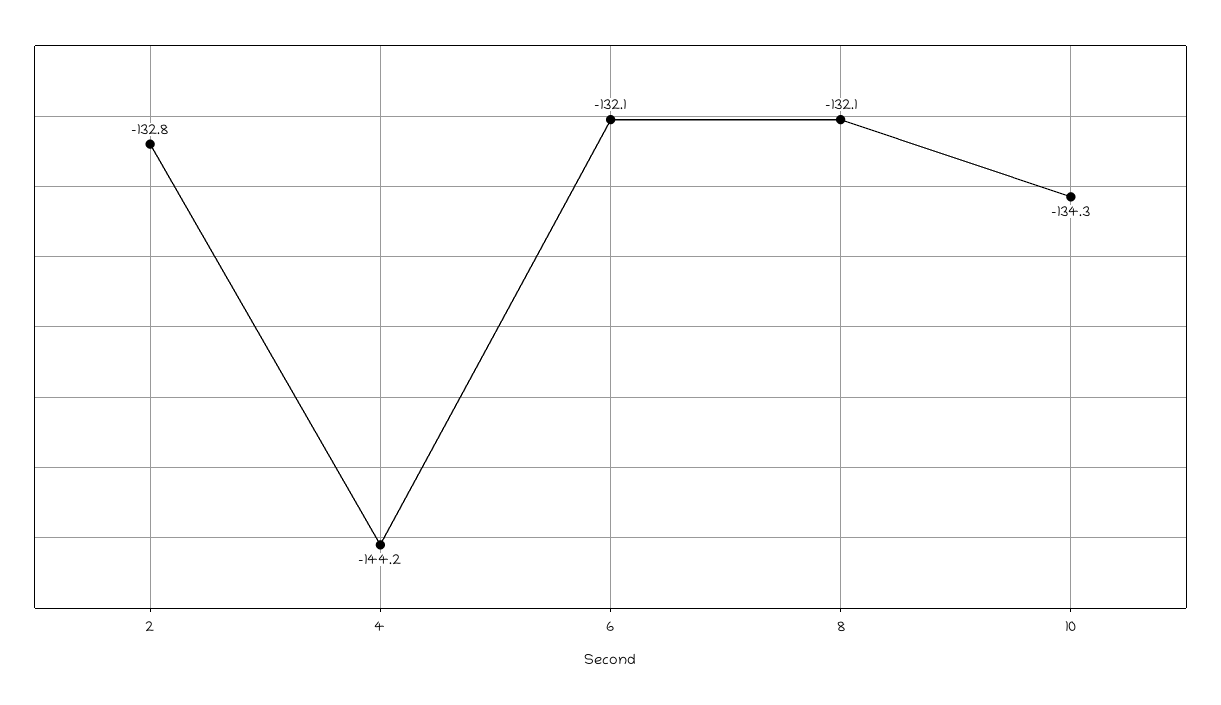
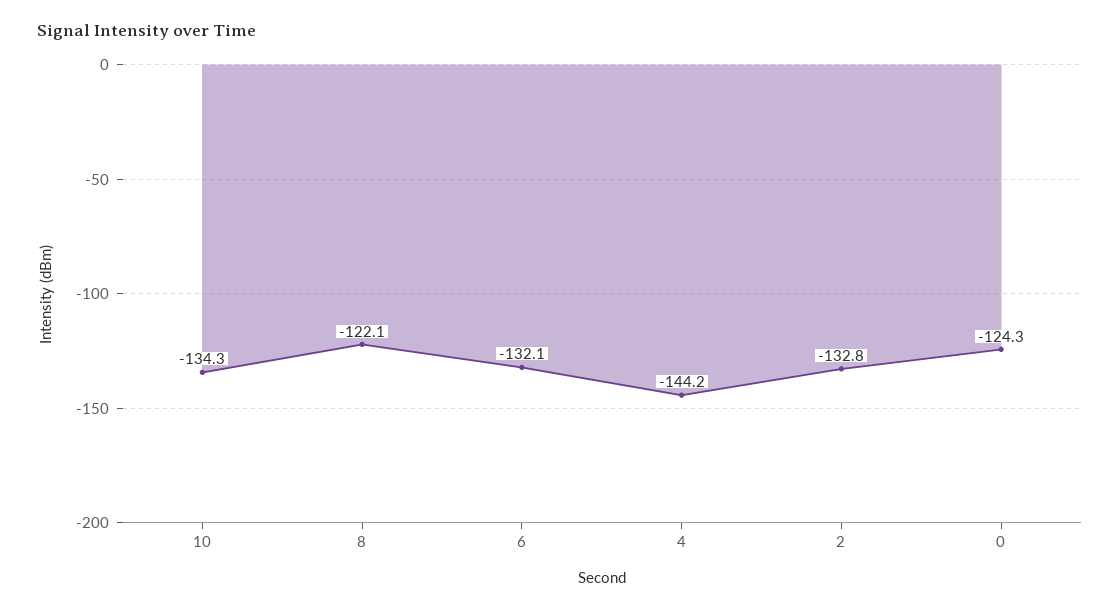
8: -132.1 -> -122.1
0: none -> -124.3

